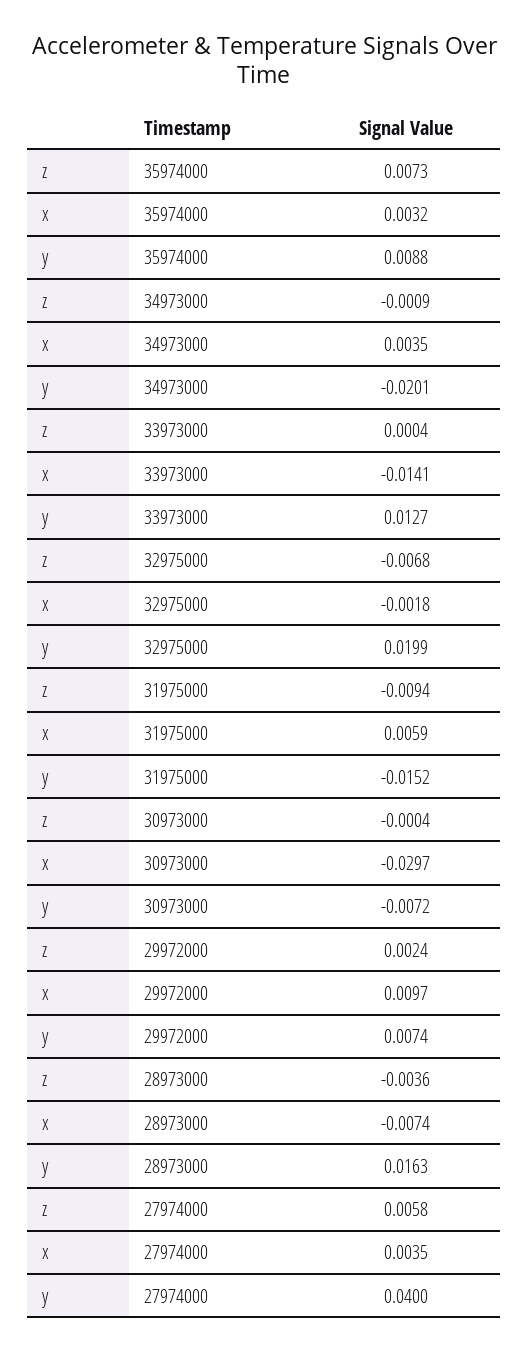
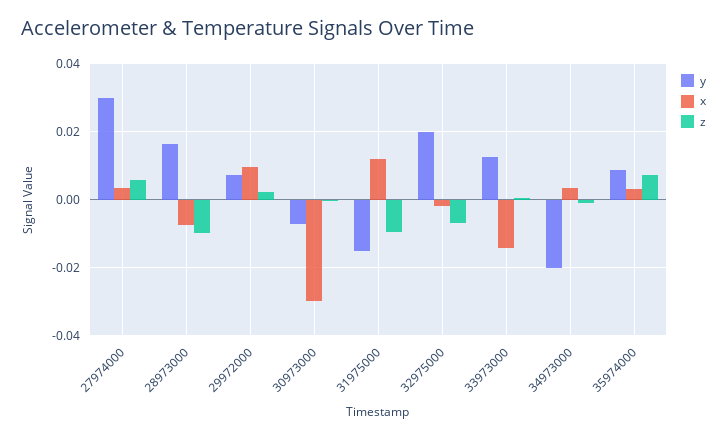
x, 31975000: 0.0059 -> 0.012
z, 28973000: -0.0036 -> -0.01
y, 27974000: 0.04 -> 0.03

